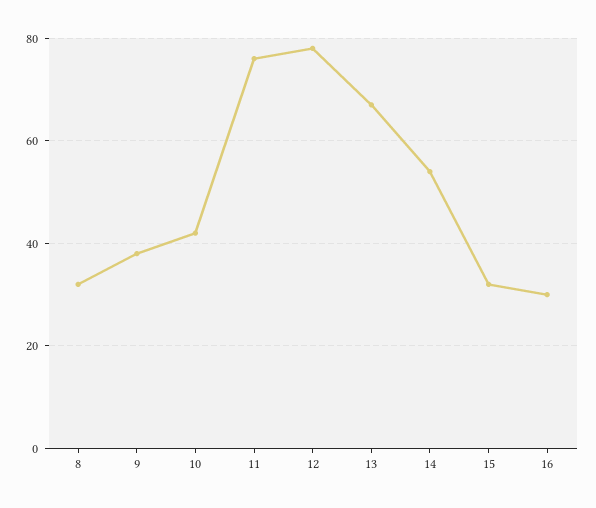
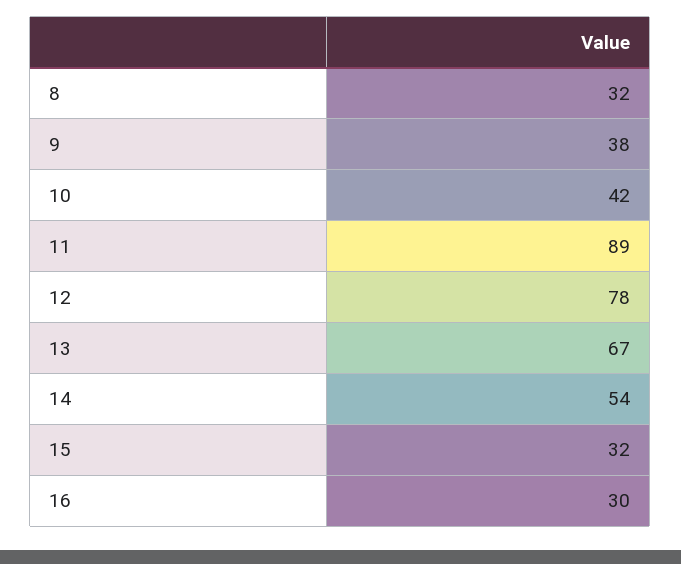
11: 75 -> 89

